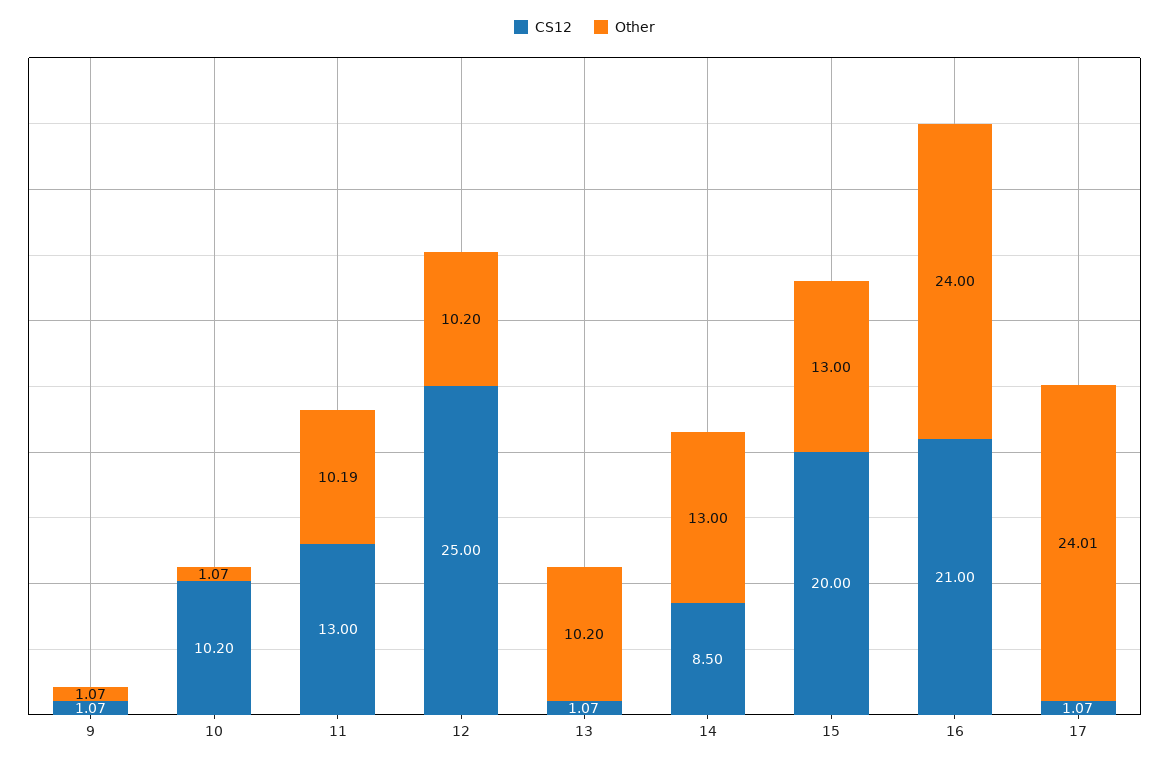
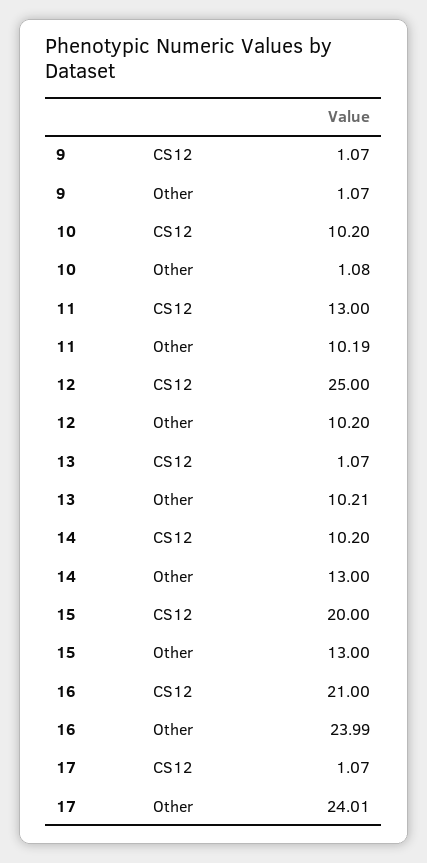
Other, 10: 1.07 -> 1.08
Other, 13: 10.2 -> 10.21
CS12, 14: 8.5 -> 10.2
Other, 16: 24 -> 23.99

